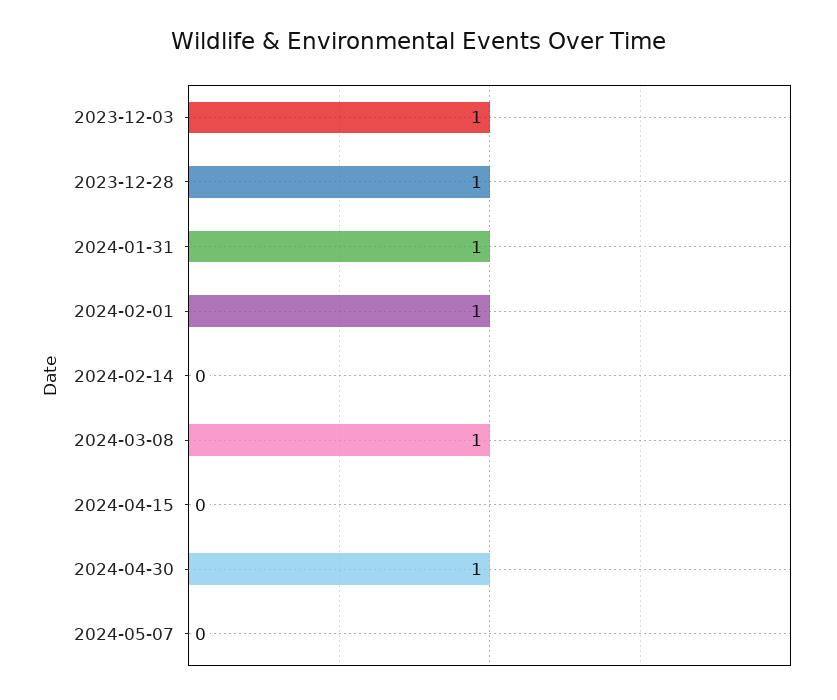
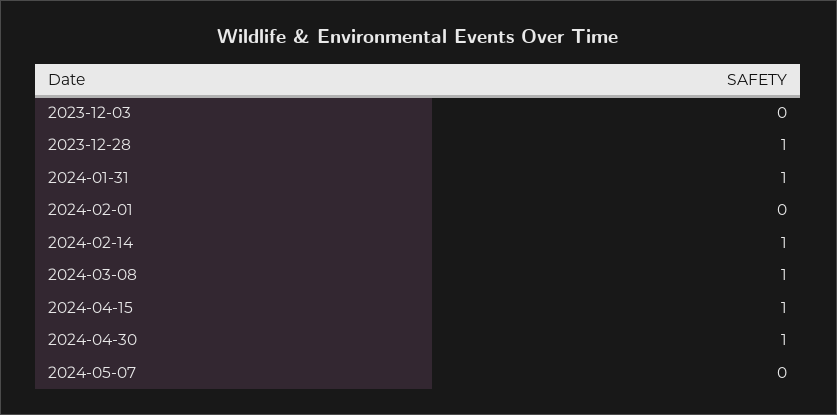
2023-12-03: 1 -> 0
2024-02-01: 1 -> 0
2024-02-14: 0 -> 1
2024-04-15: 0 -> 1

